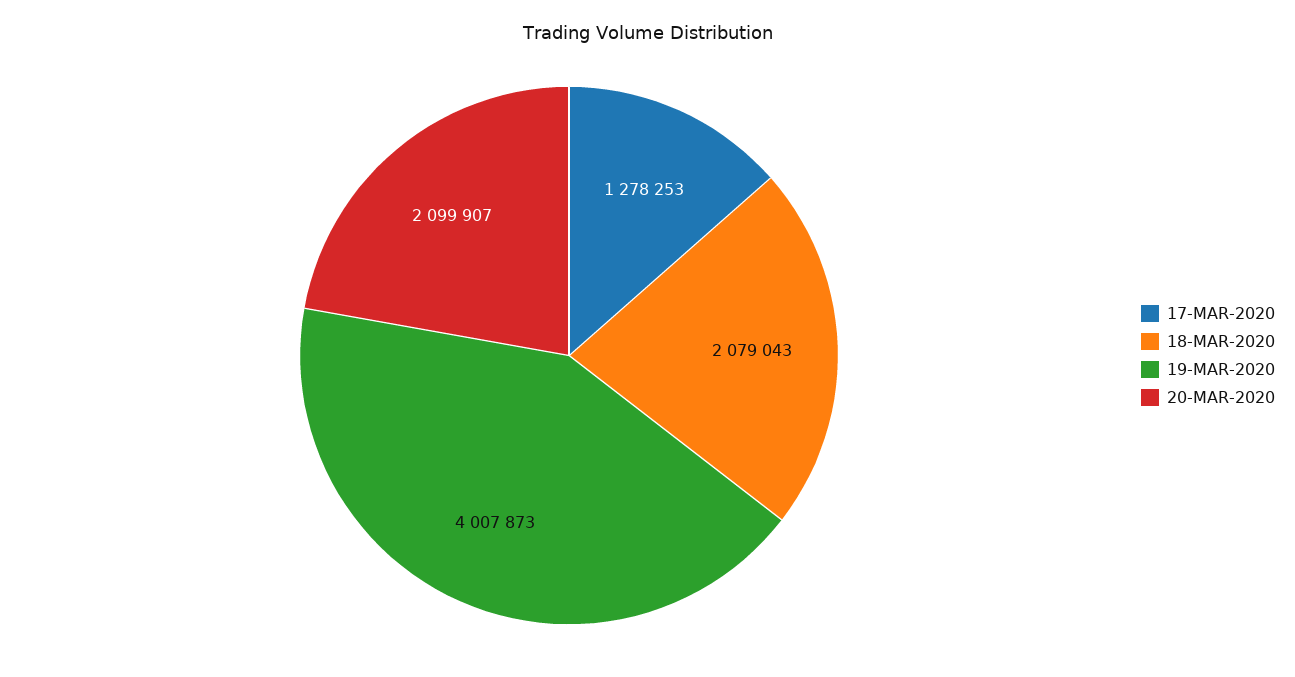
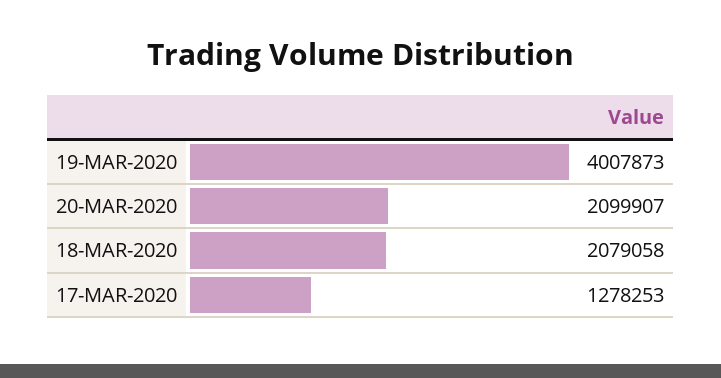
18-MAR-2020: 2079043 -> 2079058

